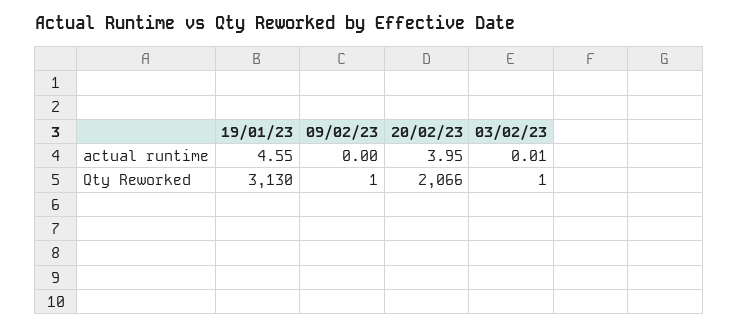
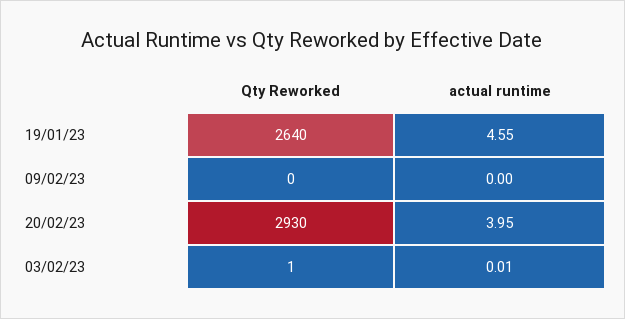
19/01/23, Qty Reworked: 3130 -> 2640
09/02/23, Qty Reworked: 1 -> 0
20/02/23, Qty Reworked: 2066 -> 2930

